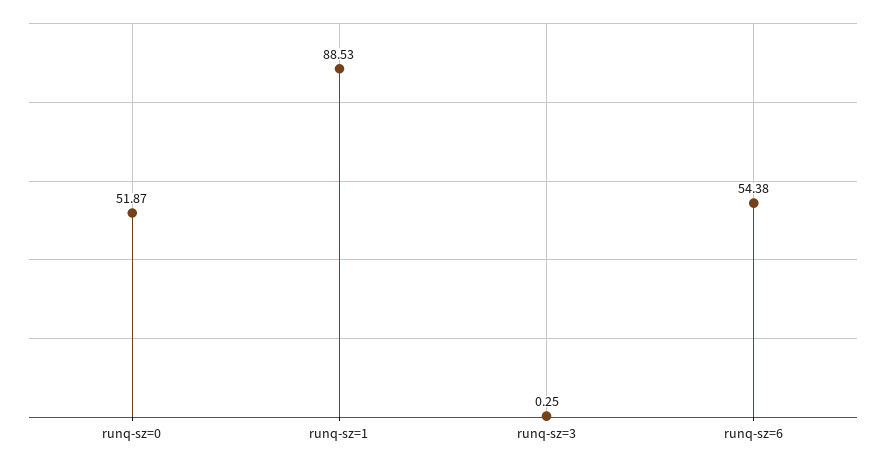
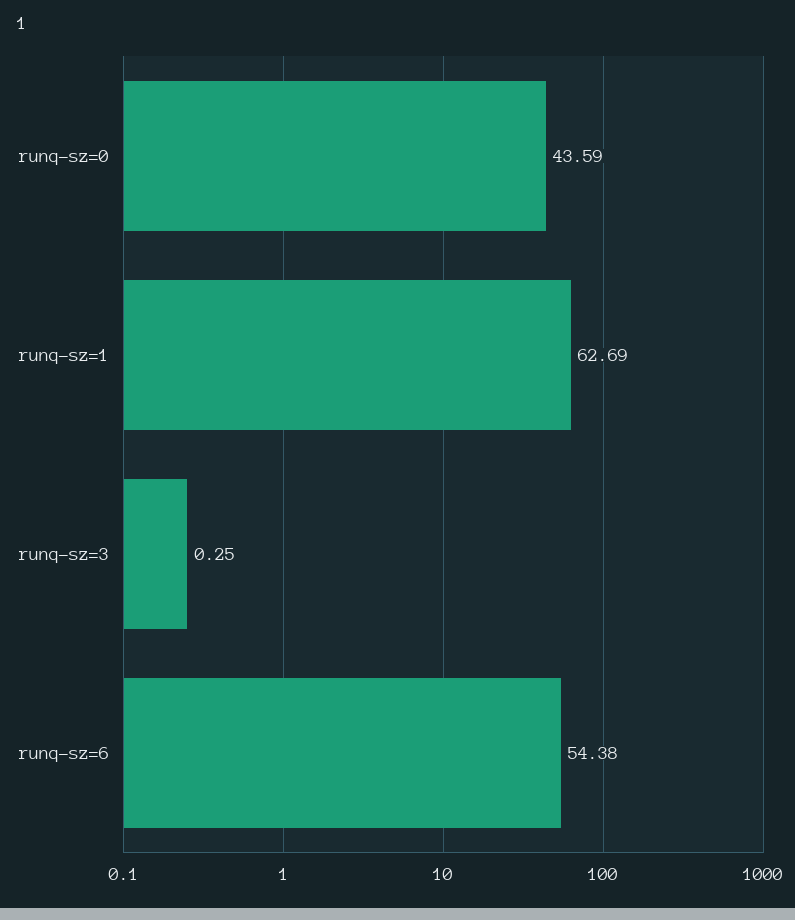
runq-sz=0: 51.87 -> 43.59
runq-sz=1: 88.53 -> 62.69

